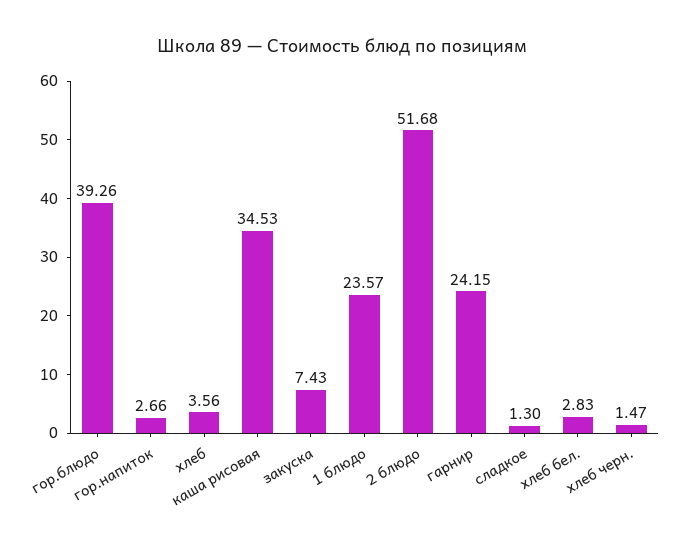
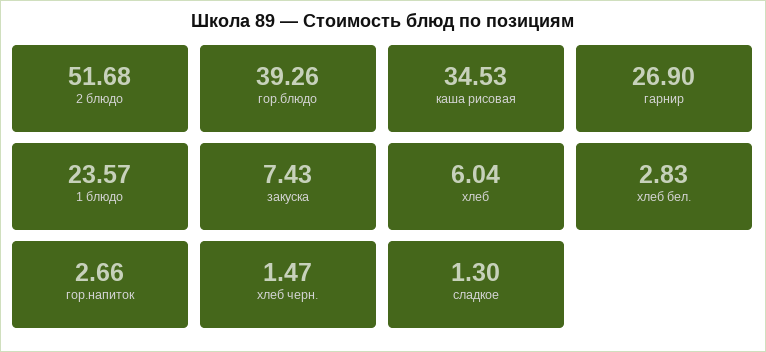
хлеб: 3.56 -> 6.04
гарнир: 24.15 -> 26.9

